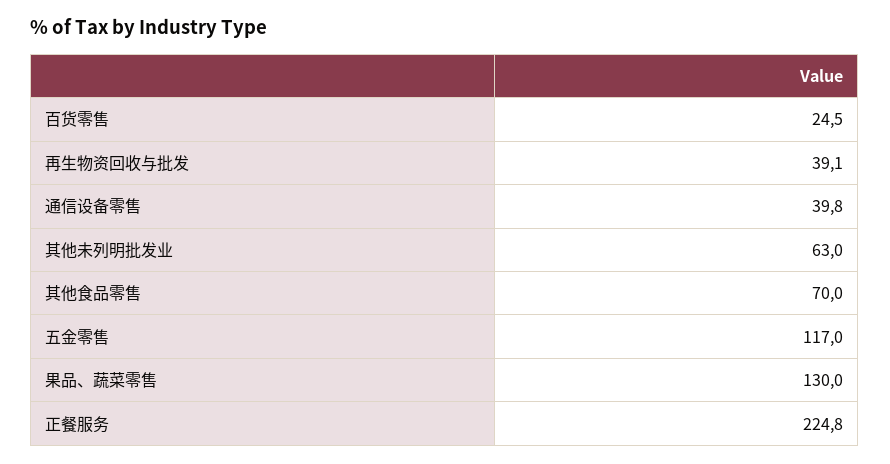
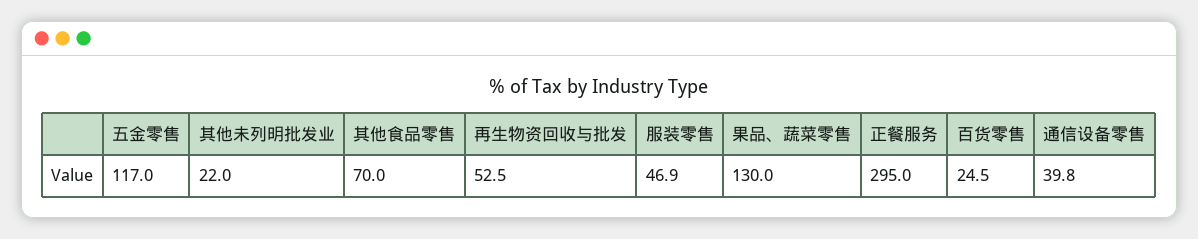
再生物资回收与批发: 39.1 -> 52.5
其他未列明批发业: 63 -> 22
正餐服务: 224.8 -> 295
服装零售: none -> 46.9

